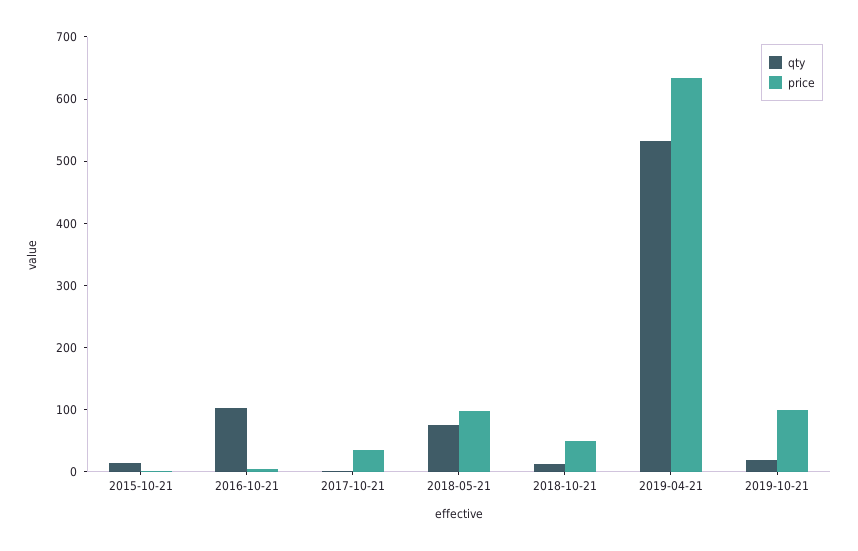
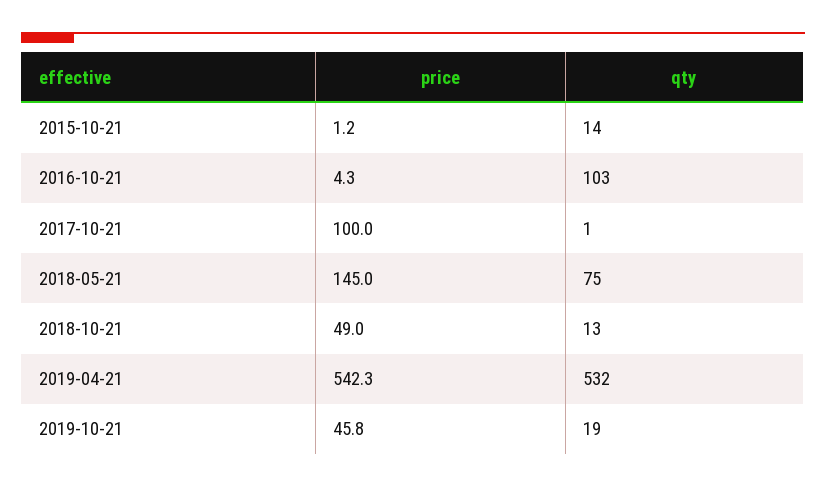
price, 2017-10-21: 40 -> 100
price, 2018-05-21: 100 -> 145
price, 2019-04-21: 640 -> 542.3
price, 2019-10-21: 100 -> 45.8

